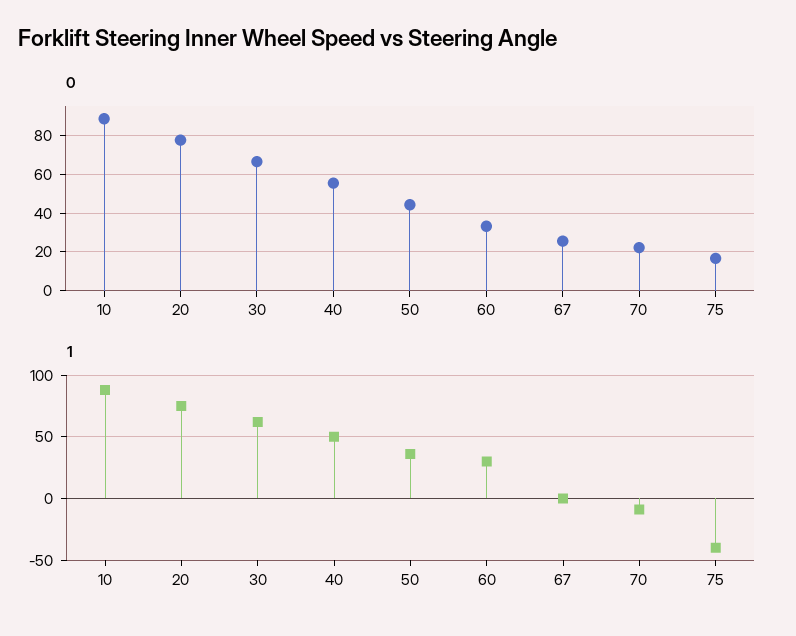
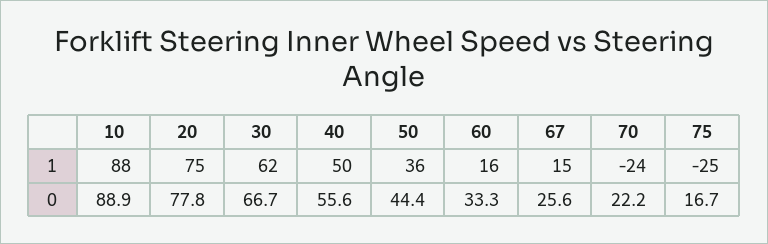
1, 60: 30 -> 16
1, 67: 0 -> 15
1, 70: -10 -> -24
1, 75: -40 -> -25

